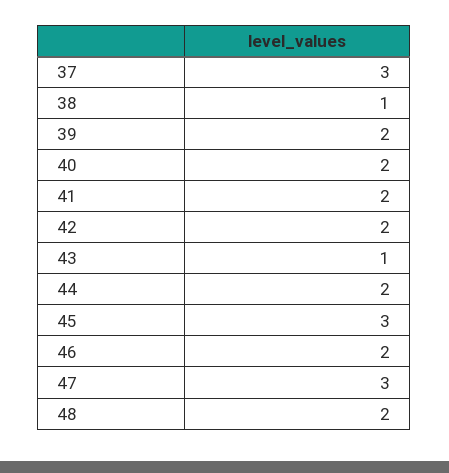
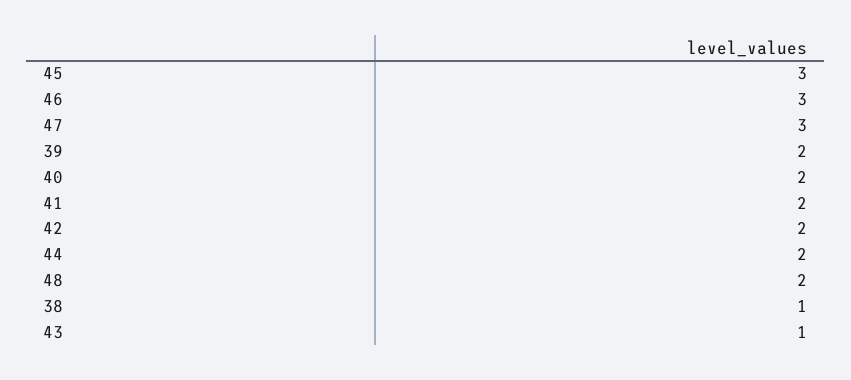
37: 3 -> none
46: 2 -> 3

